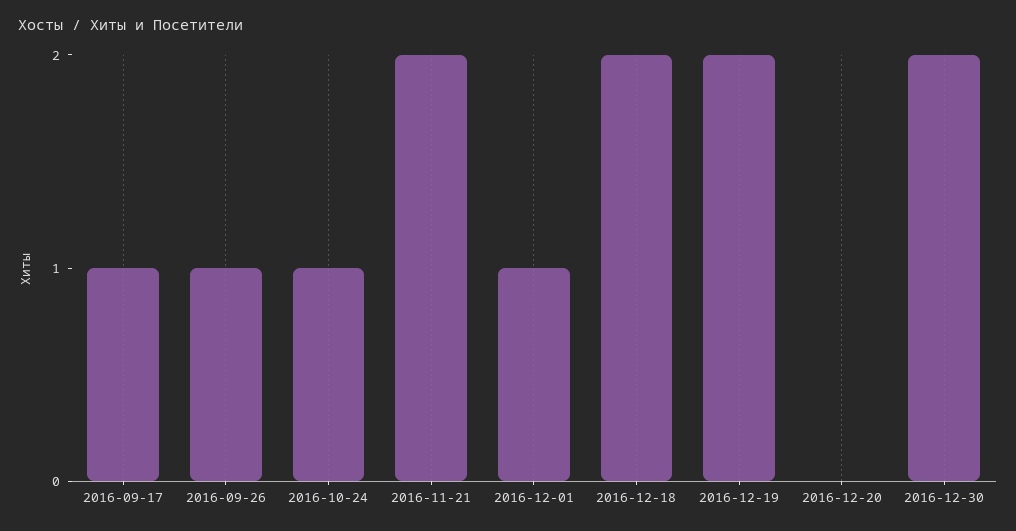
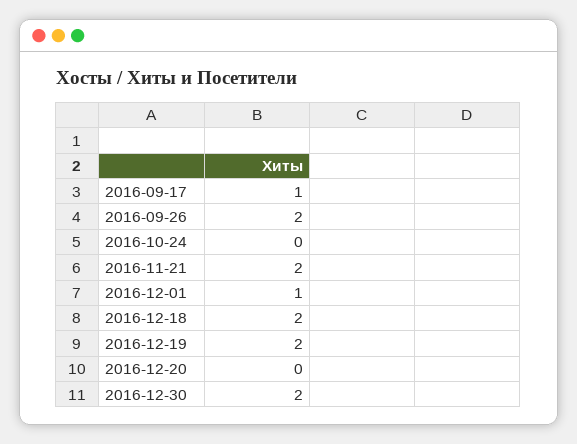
2016-09-26: 1 -> 2
2016-10-24: 1 -> 0

